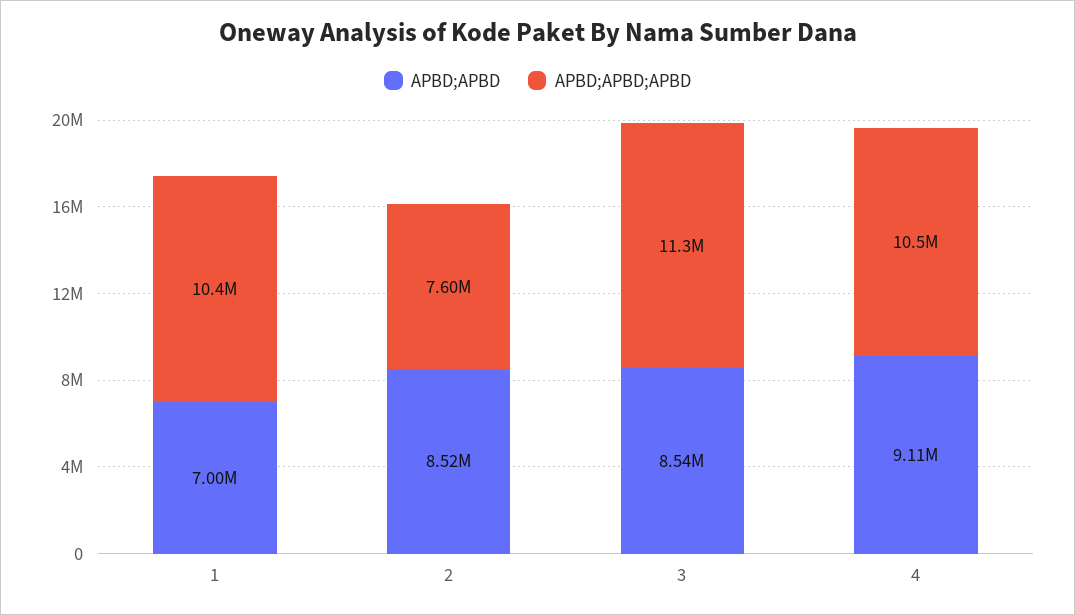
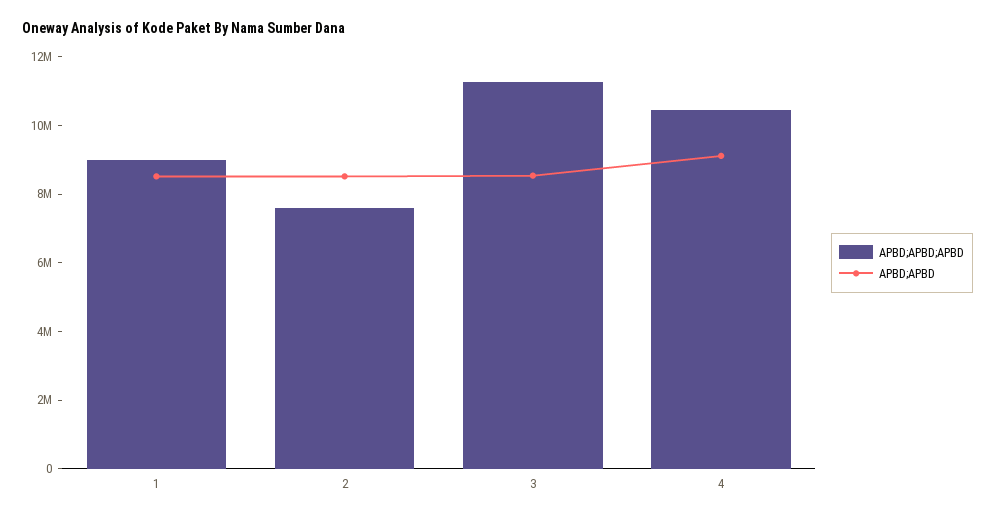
APBD;APBD, 1: 7000000 -> 8500000
APBD;APBD;APBD, 1: 10400000 -> 9000000

